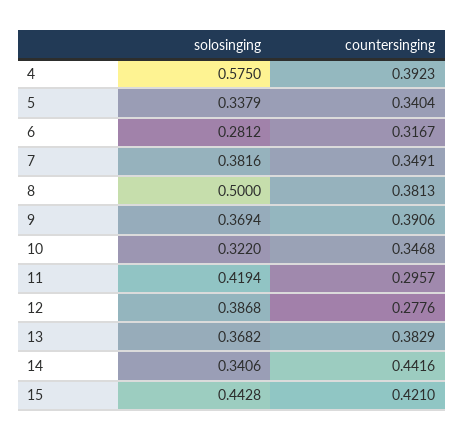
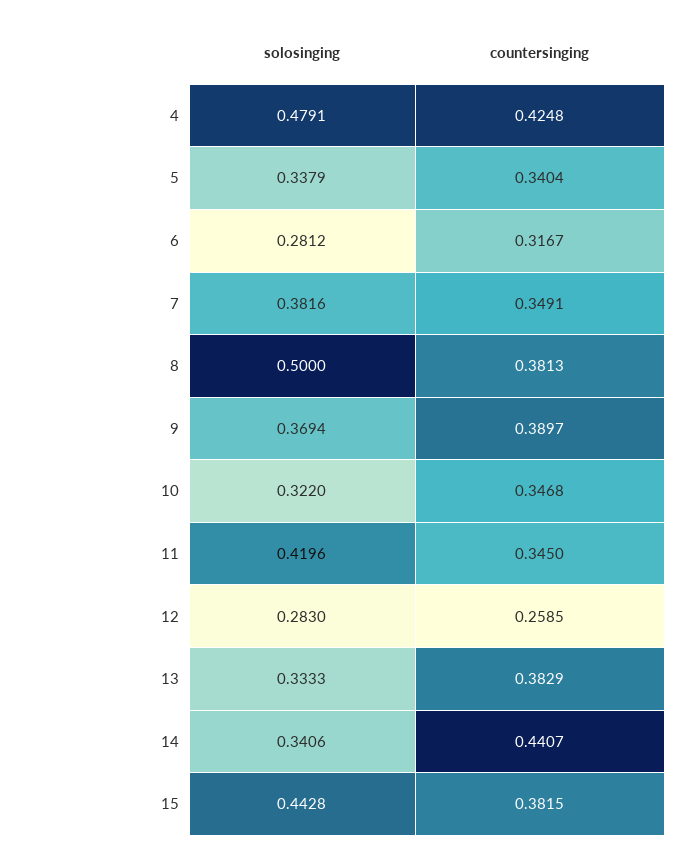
solosinging, 4: 0.575 -> 0.4791
countersinging, 4: 0.3923 -> 0.4248
countersinging, 9: 0.3906 -> 0.3897
solosinging, 11: 0.4194 -> 0.4196
countersinging, 11: 0.2957 -> 0.345
solosinging, 12: 0.3868 -> 0.283
countersinging, 12: 0.2776 -> 0.2585
solosinging, 13: 0.3682 -> 0.3333
countersinging, 14: 0.4416 -> 0.4407
countersinging, 15: 0.421 -> 0.3815

